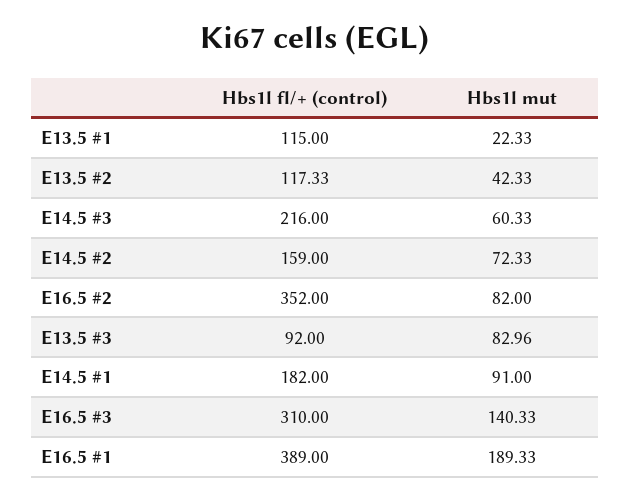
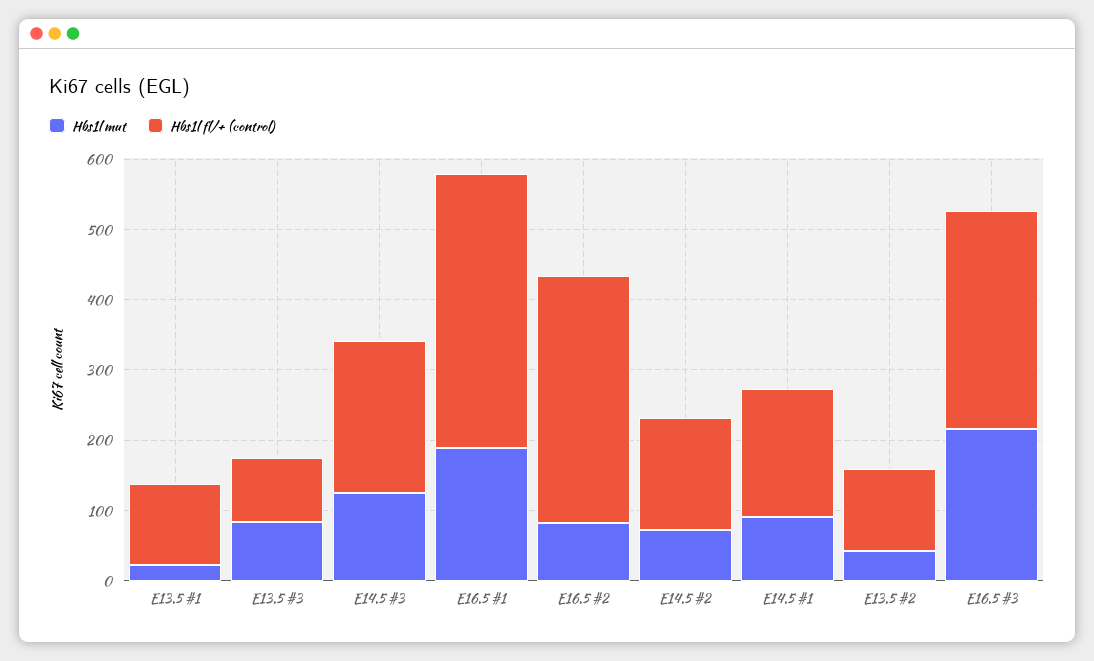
Hbs1l mut, E14.5 #3: 60.33 -> 120
Hbs1l mut, E16.5 #3: 140.33 -> 220

